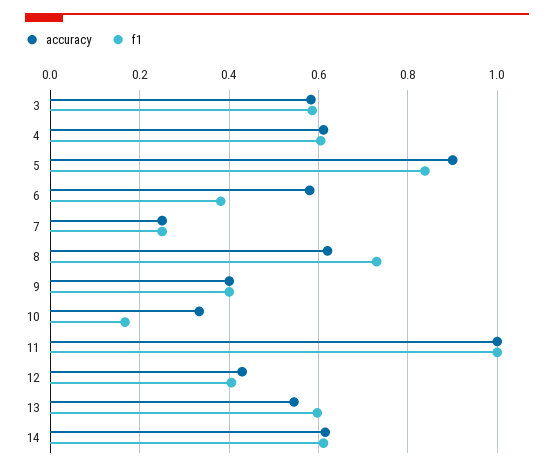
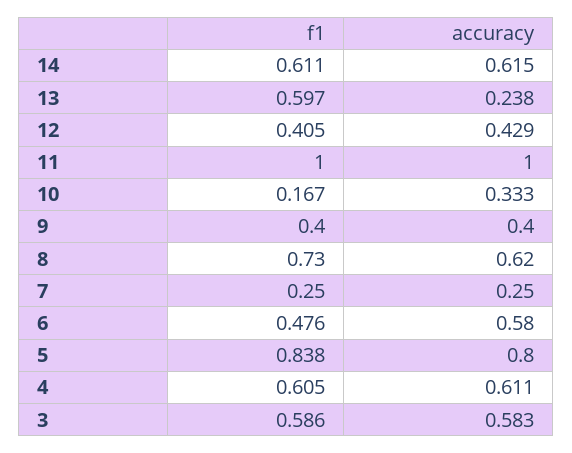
accuracy, 5: 0.9 -> 0.8
f1, 6: 0.38 -> 0.476
accuracy, 13: 0.54 -> 0.238

